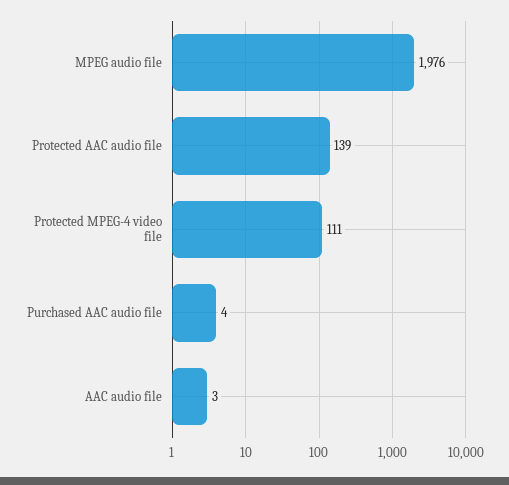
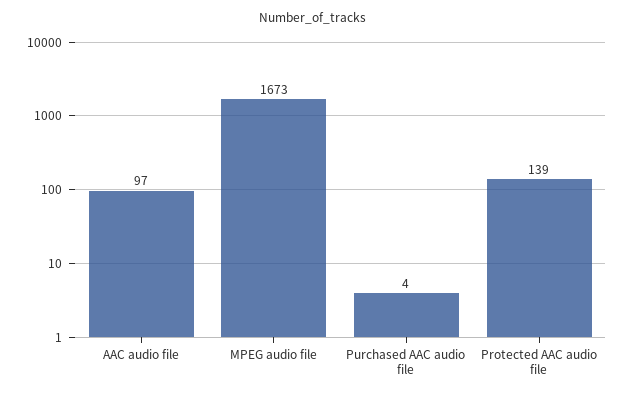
MPEG audio file: 1976 -> 1673
Protected MPEG-4 video file: 111 -> none
AAC audio file: 3 -> 97

